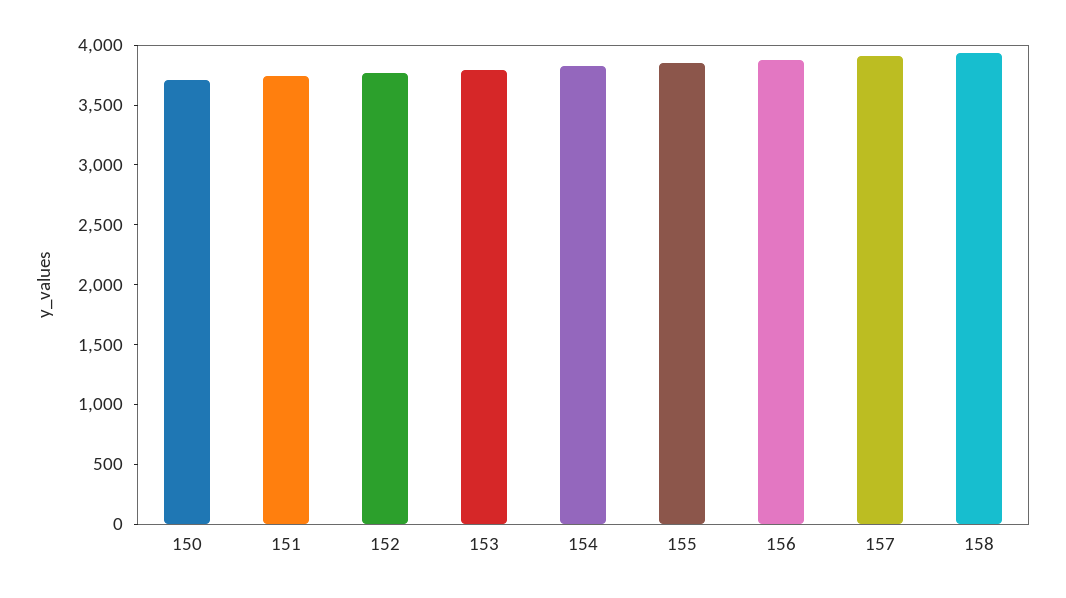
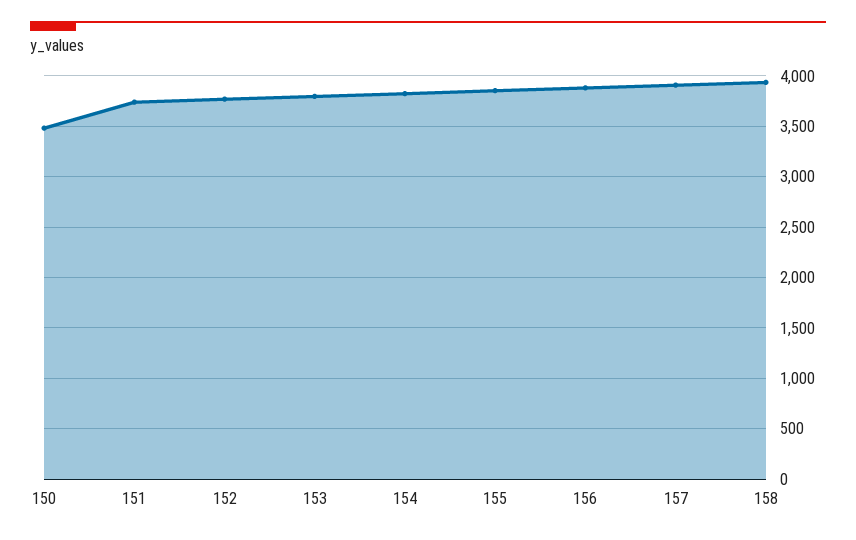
150: 3700 -> 3500

